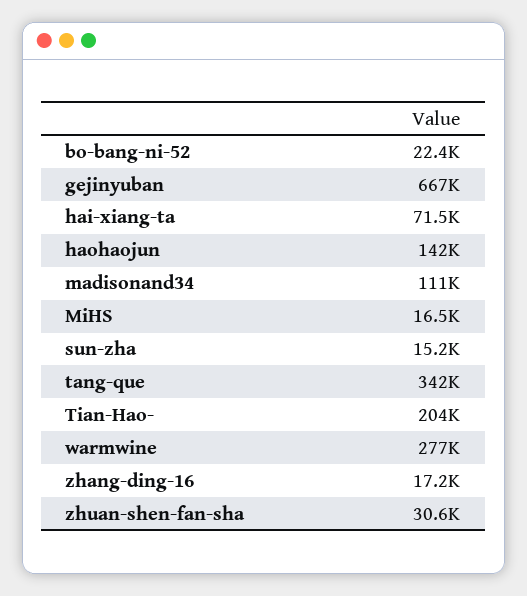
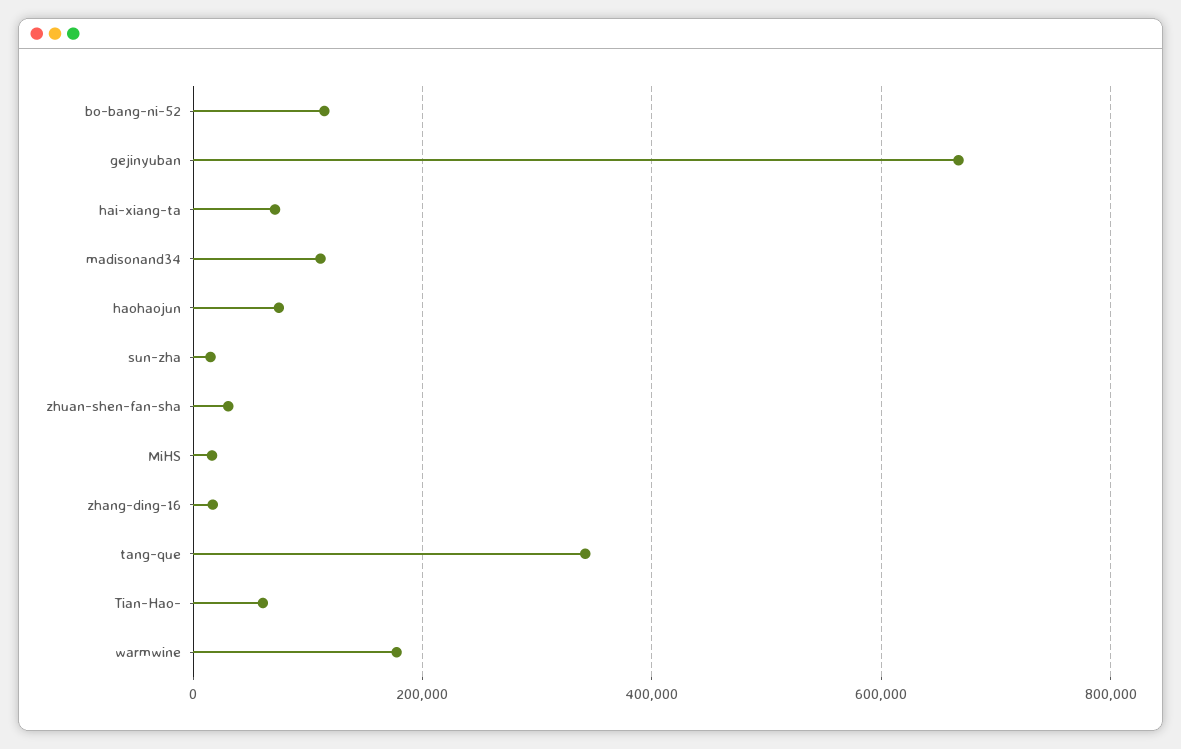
bo-bang-ni-52: 22400 -> 120000
haohaojun: 142000 -> 80000
Tian-Hao-: 204000 -> 60000
warmwine: 277000 -> 180000

